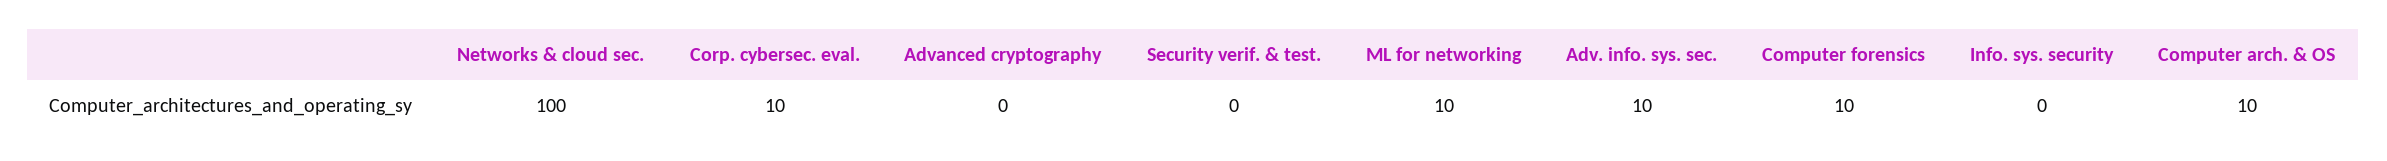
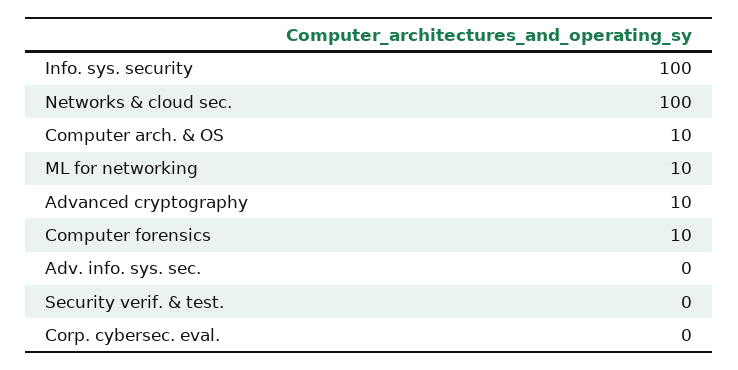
Corp. cybersec. eval.: 10 -> 0
Advanced cryptography: 0 -> 10
Adv. info. sys. sec.: 10 -> 0
Info. sys. security: 0 -> 100

